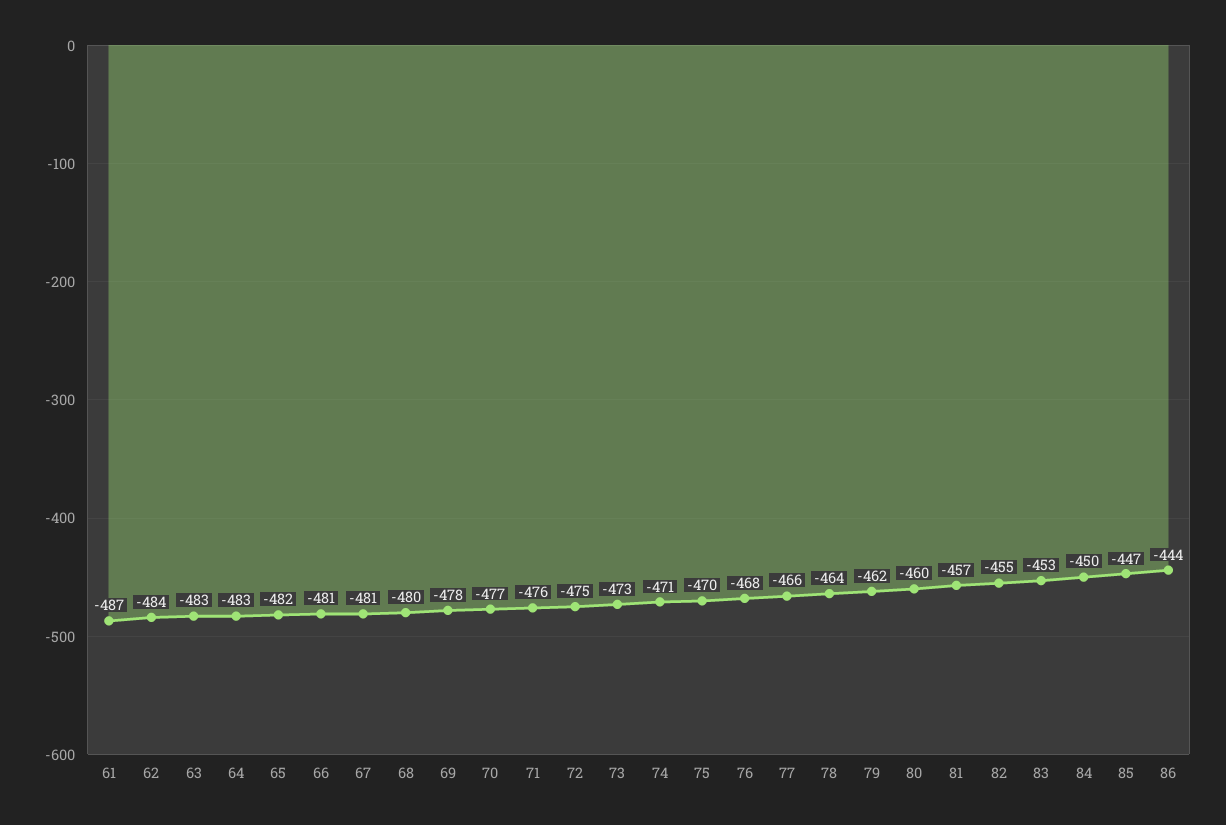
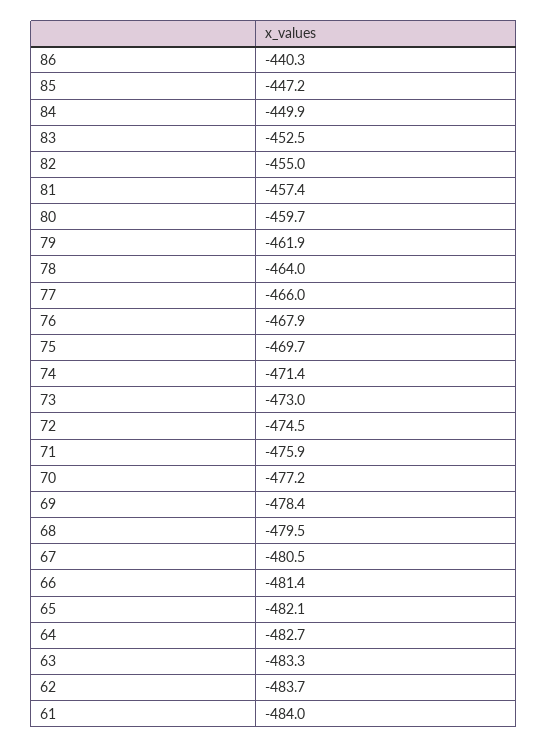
61: -487 -> -484
86: -444 -> -440.3

